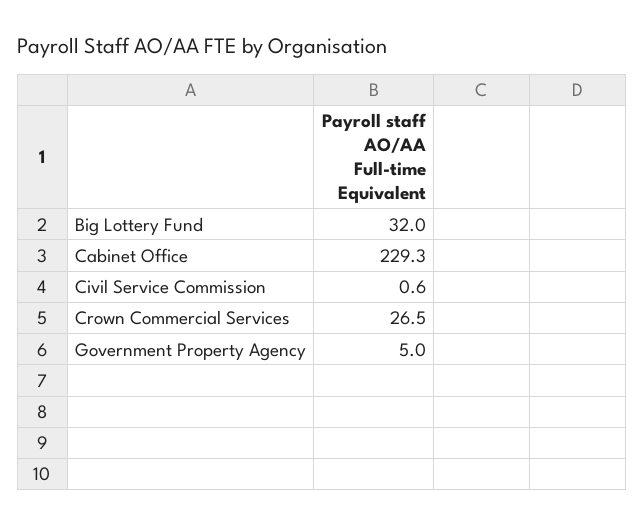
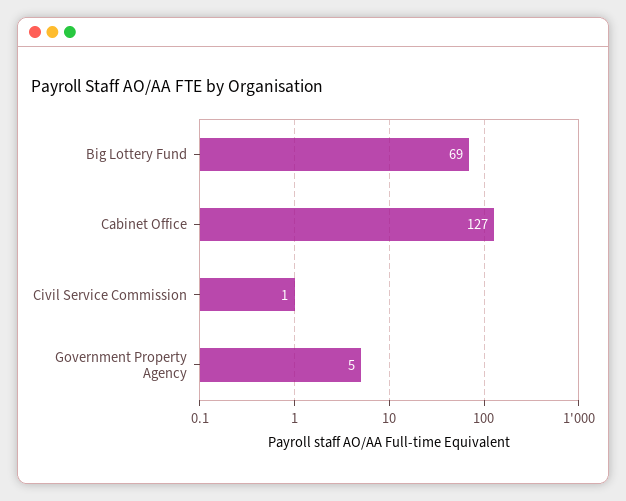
Big Lottery Fund: 32 -> 69
Cabinet Office: 229.3 -> 127
Crown Commercial Services: 26.5 -> none

